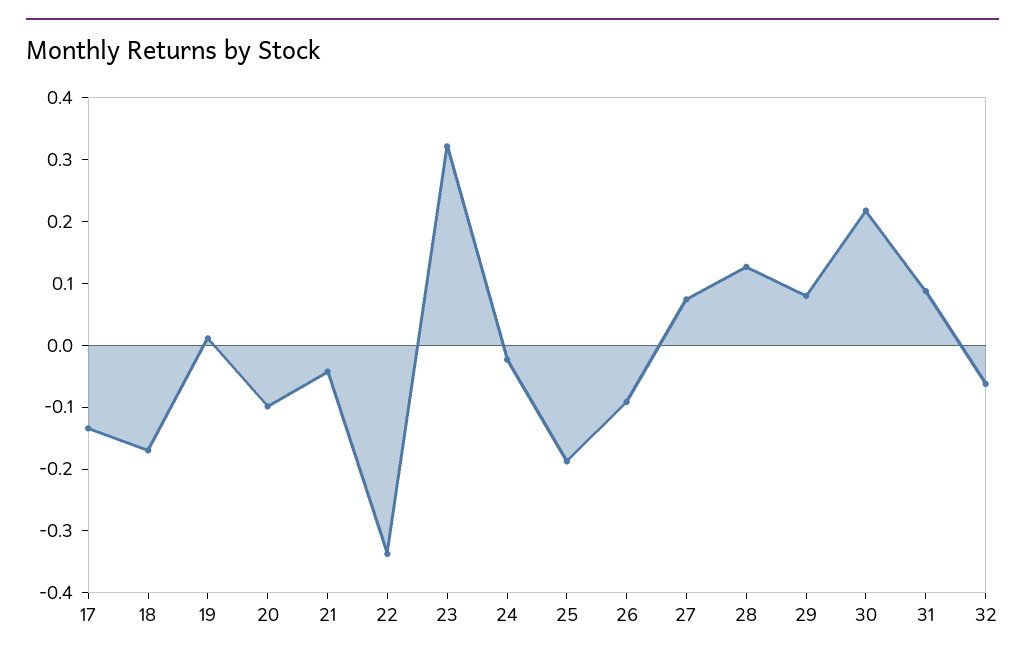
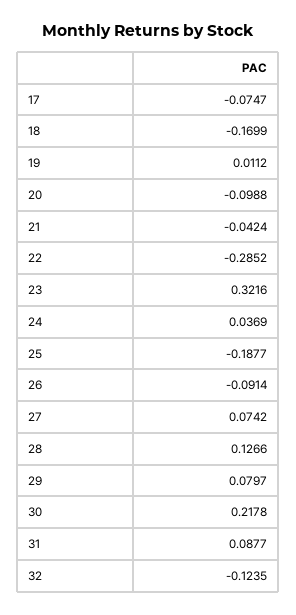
17: -0.14 -> -0.0747
22: -0.34 -> -0.2852
24: -0.02 -> 0.0369
32: -0.06 -> -0.1235

